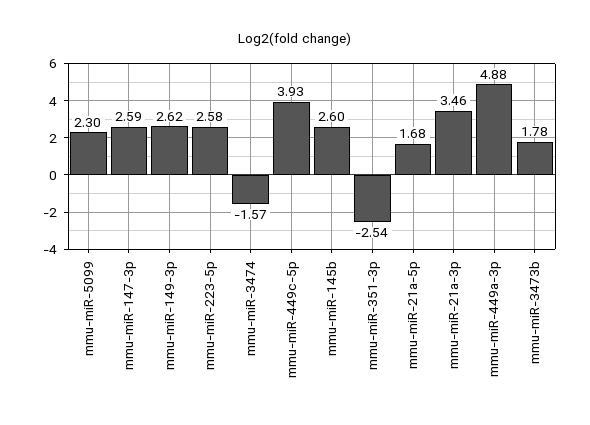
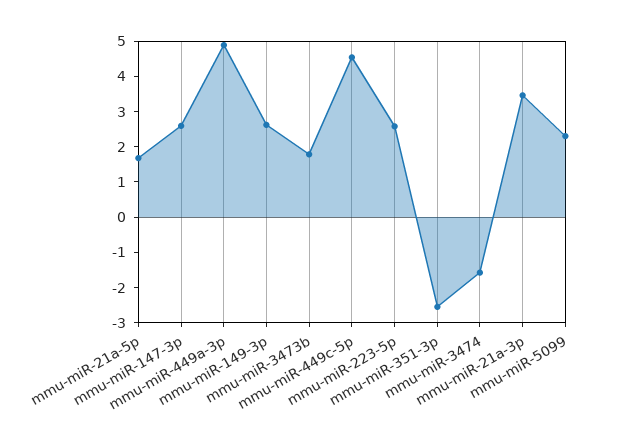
mmu-miR-449c-5p: 3.93 -> 4.5
mmu-miR-145b: 2.6 -> none

